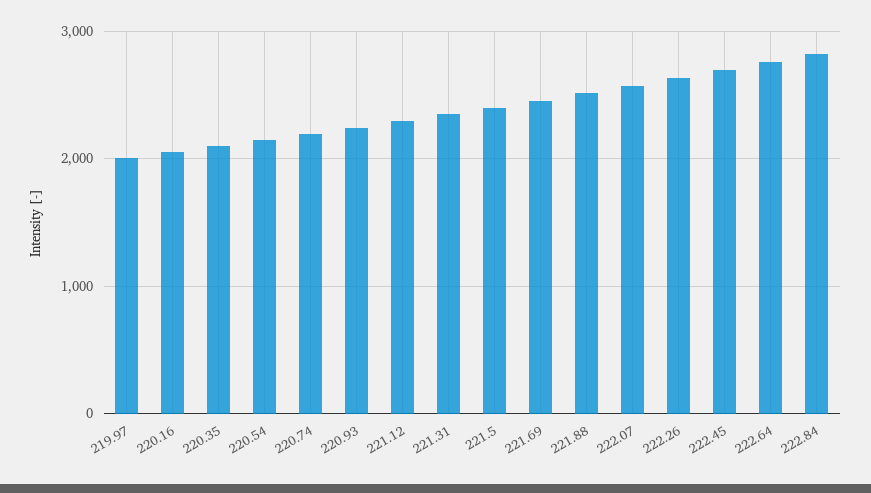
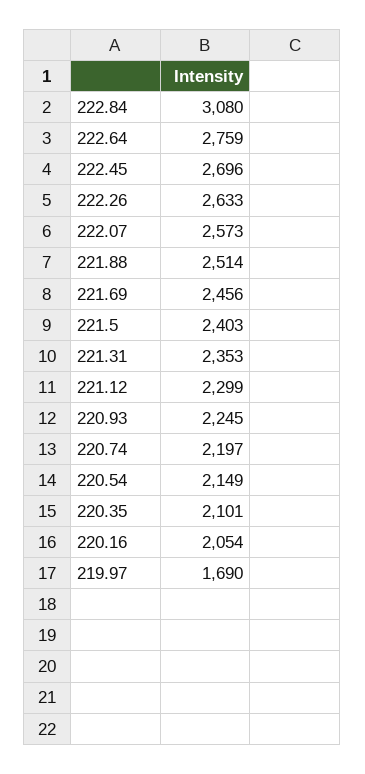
219.97: 2000 -> 1690
222.84: 2800 -> 3080

